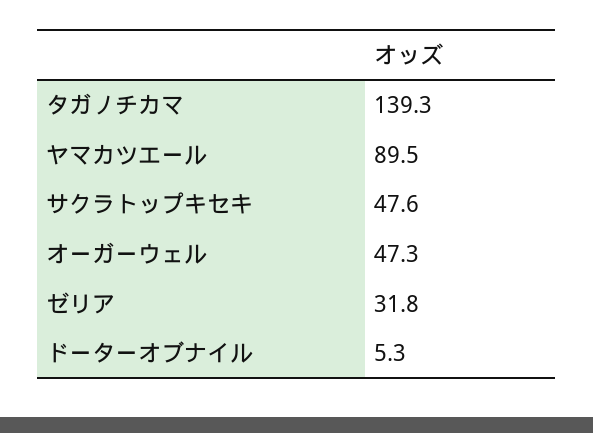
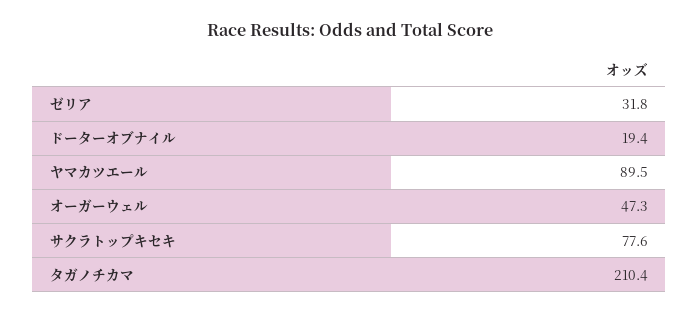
タガノチカマ: 139.3 -> 210.4
サクラトップキセキ: 47.6 -> 77.6
ドーターオブナイル: 5.3 -> 19.4

